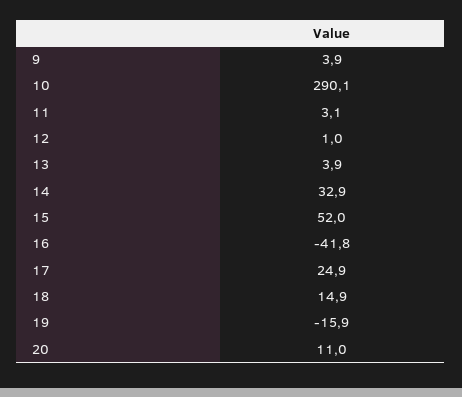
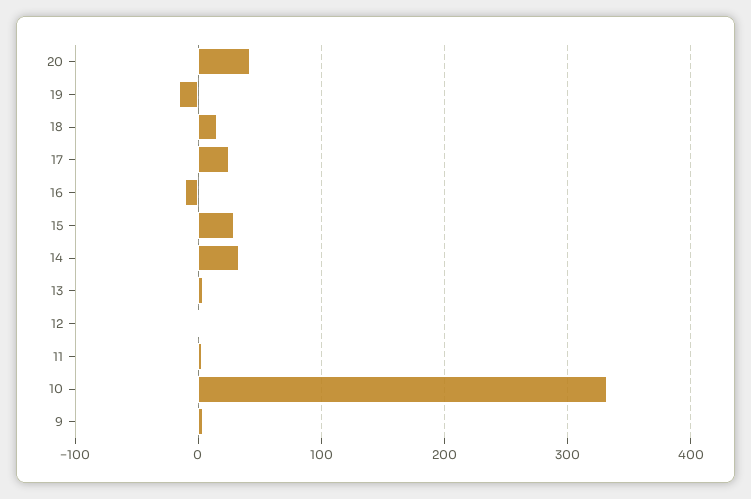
10: 290.1 -> 330
15: 52 -> 30
16: -41.8 -> -10
20: 11 -> 40

